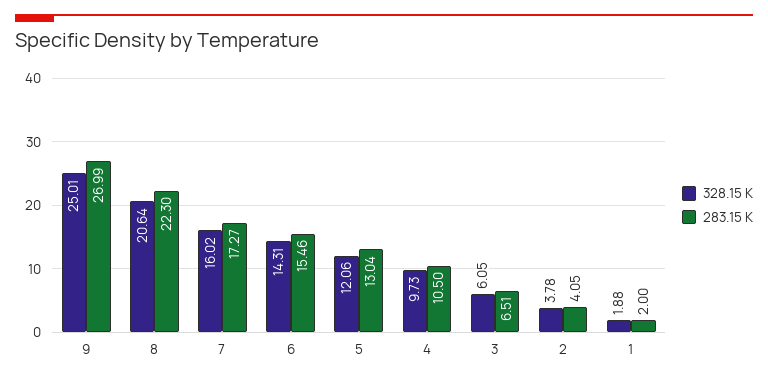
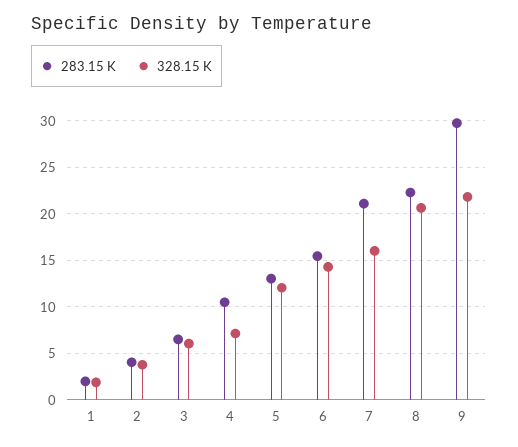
328.15 K, 9: 25.01 -> 22
283.15 K, 9: 26.99 -> 30
283.15 K, 7: 17.27 -> 21
328.15 K, 4: 9.73 -> 7

